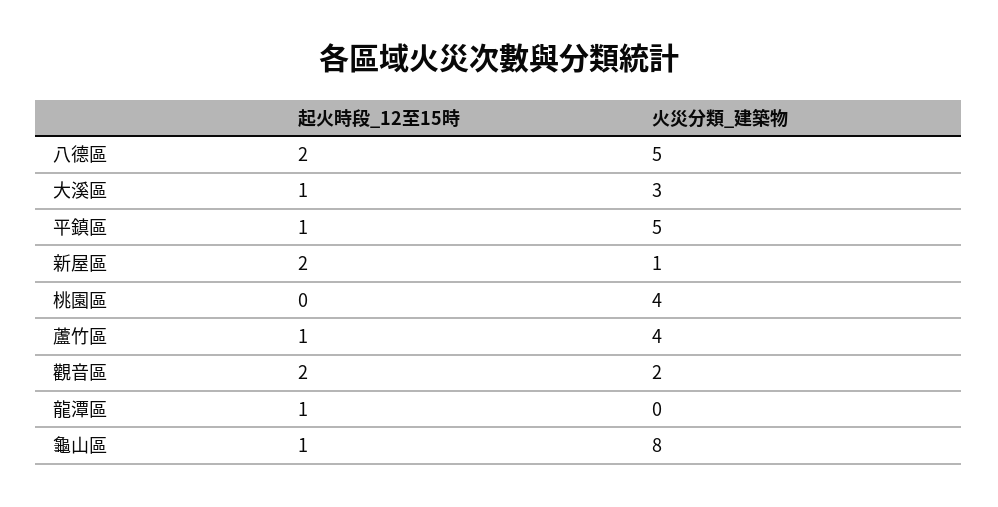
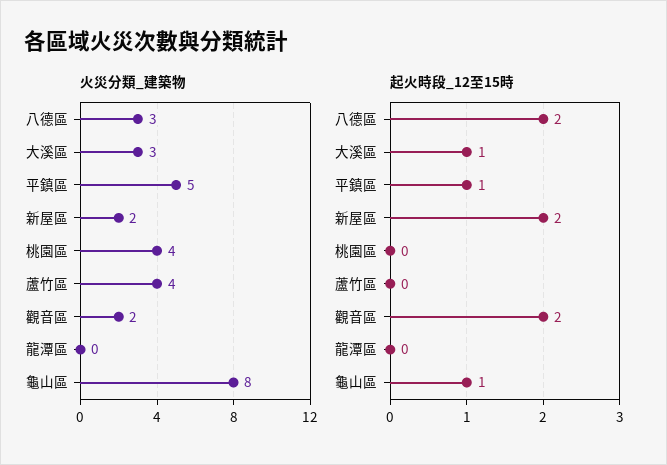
火災分類_建築物, 八德區: 5 -> 3
火災分類_建築物, 新屋區: 1 -> 2
起火時段_12至15時, 蘆竹區: 1 -> 0
起火時段_12至15時, 龍潭區: 1 -> 0

